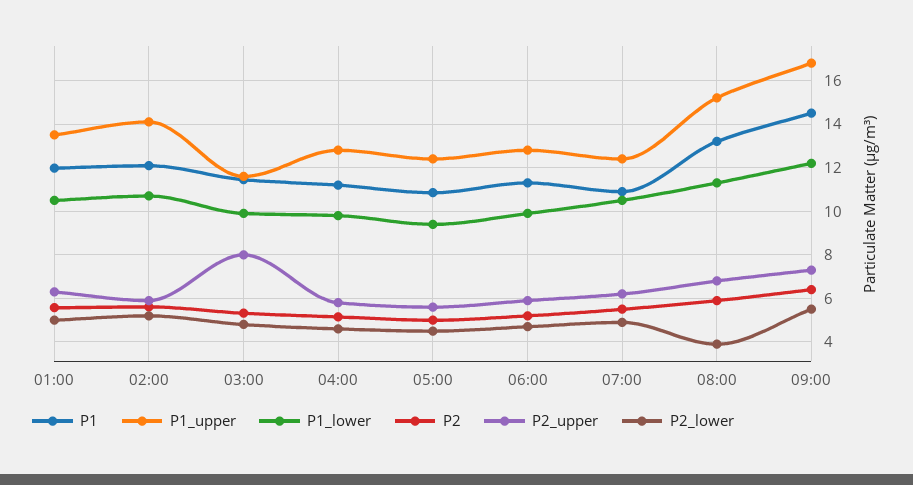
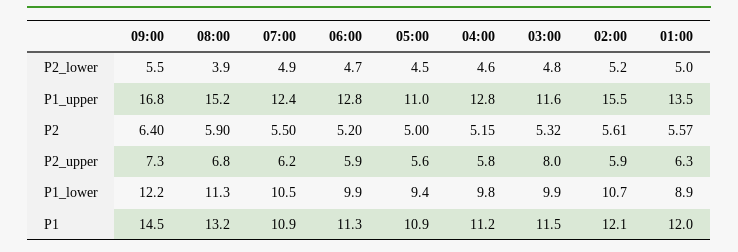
P1_lower, 01:00: 10.5 -> 8.9
P1_upper, 02:00: 14 -> 15.5
P1_upper, 05:00: 12.5 -> 11

